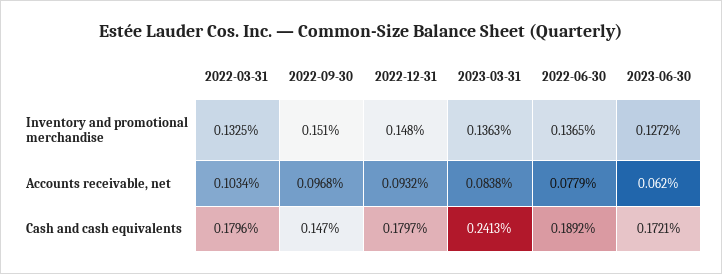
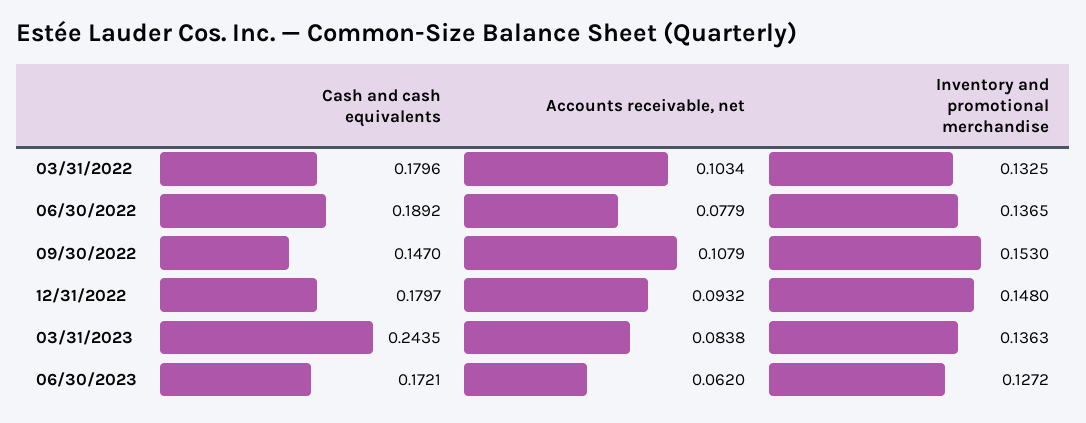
2022-09-30, Inventory and promotional merchandise: 0.151 -> 0.153
2022-09-30, Accounts receivable, net: 0.0968 -> 0.1079
2023-03-31, Cash and cash equivalents: 0.2413 -> 0.2435

